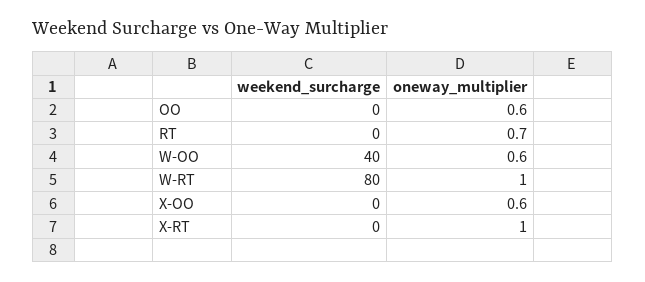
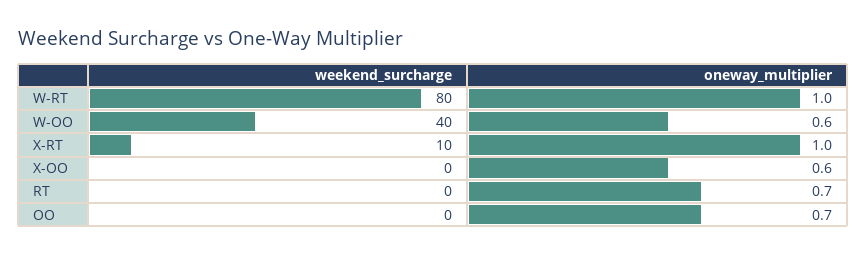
oneway_multiplier, OO: 0.6 -> 0.7
weekend_surcharge, X-RT: 0 -> 10

